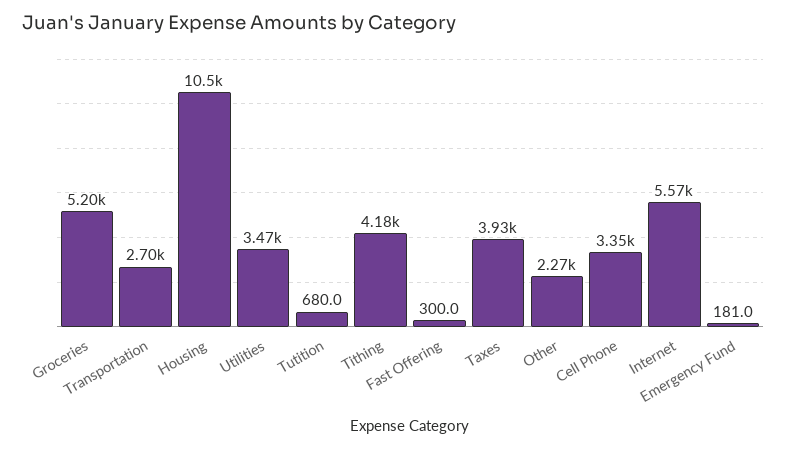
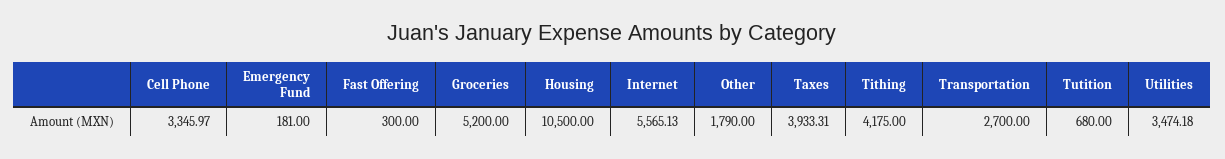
Other: 2270 -> 1790

